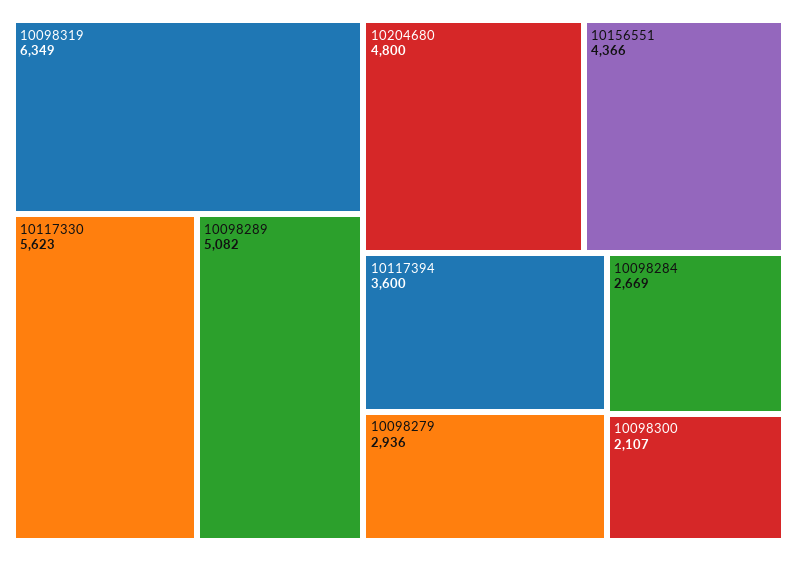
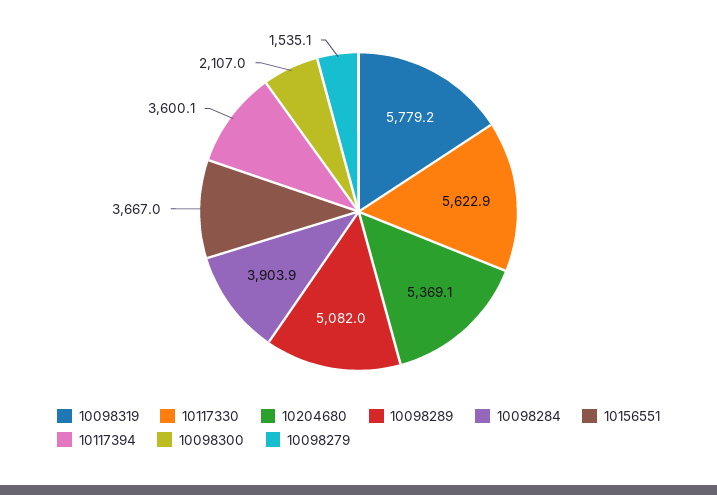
10098319: 6349 -> 5779.2
10204680: 4800 -> 5369.1
10156551: 4366 -> 3667
10098279: 2936 -> 1535.1
10098284: 2669 -> 3903.9

